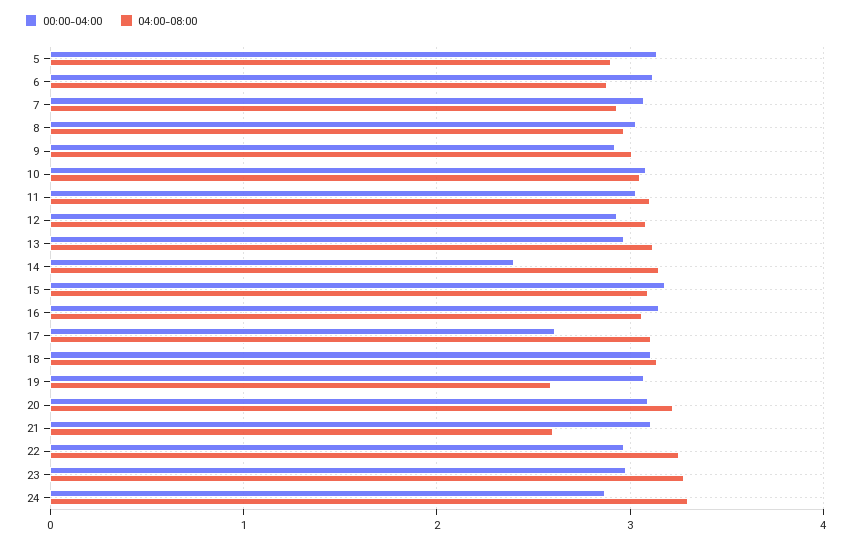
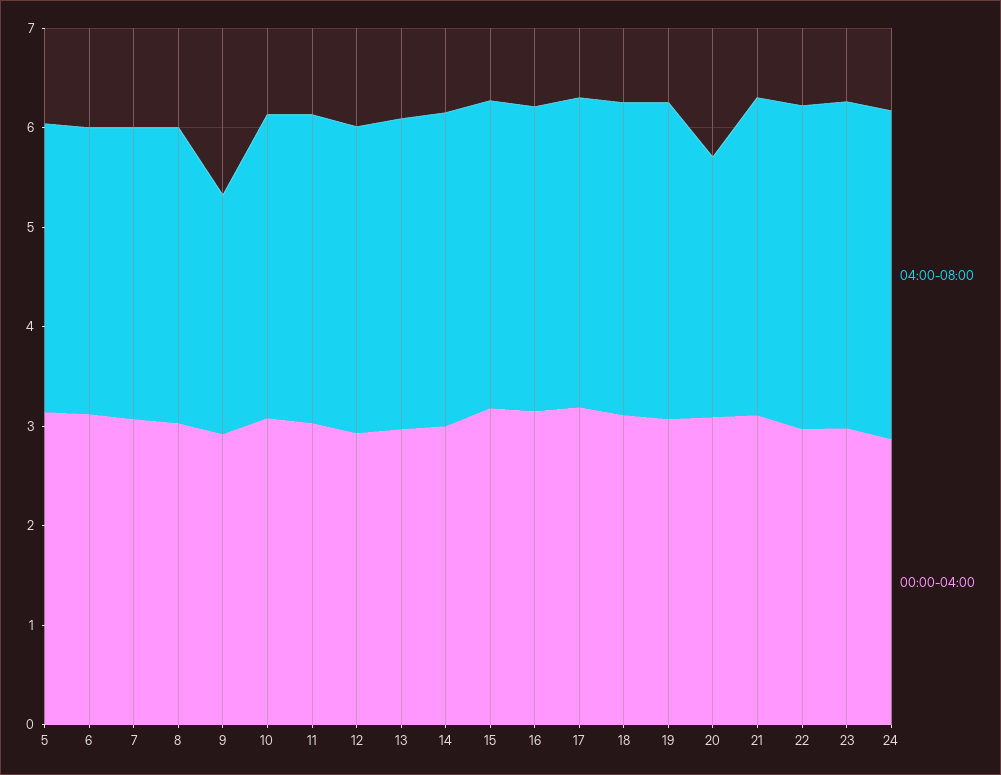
04:00-08:00, 9: 3 -> 2.4
00:00-04:00, 14: 2.4 -> 3
00:00-04:00, 17: 2.6 -> 3.2
04:00-08:00, 19: 2.6 -> 3.2
04:00-08:00, 20: 3.2 -> 2.6
04:00-08:00, 21: 2.6 -> 3.2

